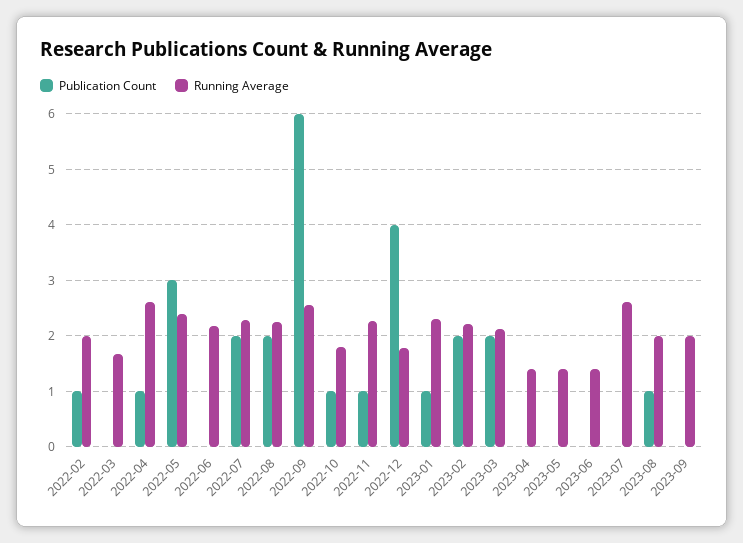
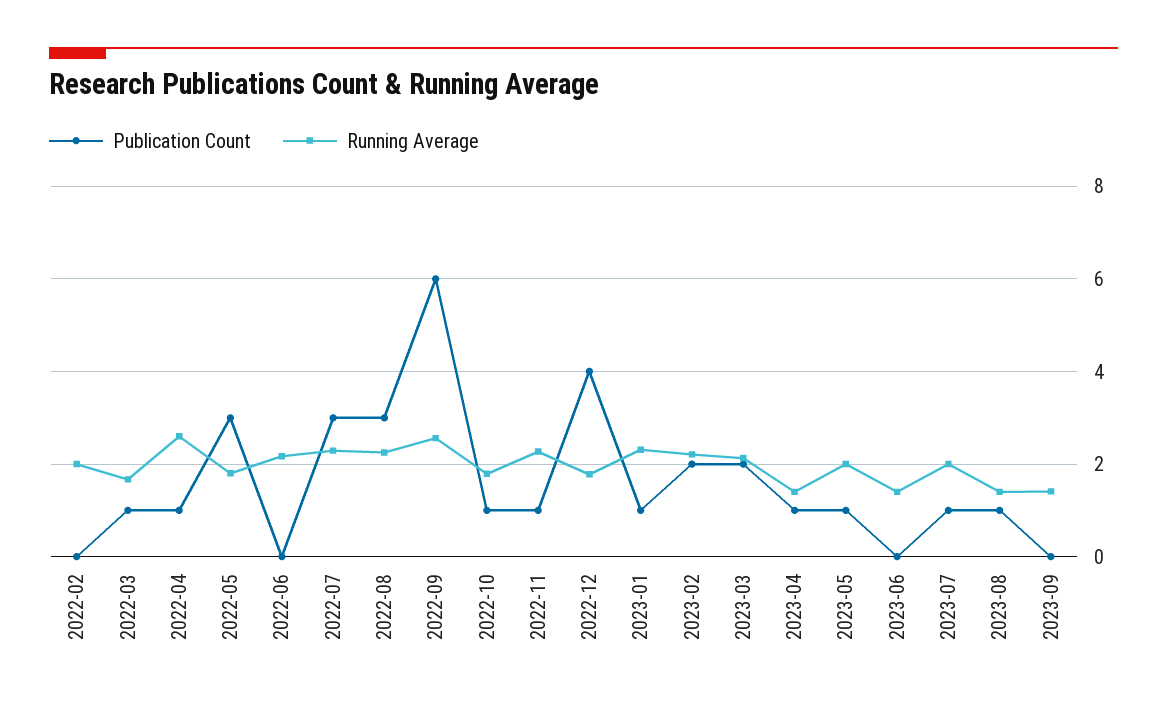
Publication Count, 2022-02: 1 -> 0
Publication Count, 2022-03: 0 -> 1
Running Average, 2022-05: 2.4 -> 1.8
Publication Count, 2022-07: 2 -> 3
Publication Count, 2022-08: 2 -> 3
Publication Count, 2023-04: 0 -> 1
Publication Count, 2023-05: 0 -> 1
Running Average, 2023-05: 1.4 -> 2
Publication Count, 2023-07: 0 -> 1
Running Average, 2023-07: 2.6 -> 2
Running Average, 2023-08: 2 -> 1.4
Running Average, 2023-09: 2 -> 1.4

